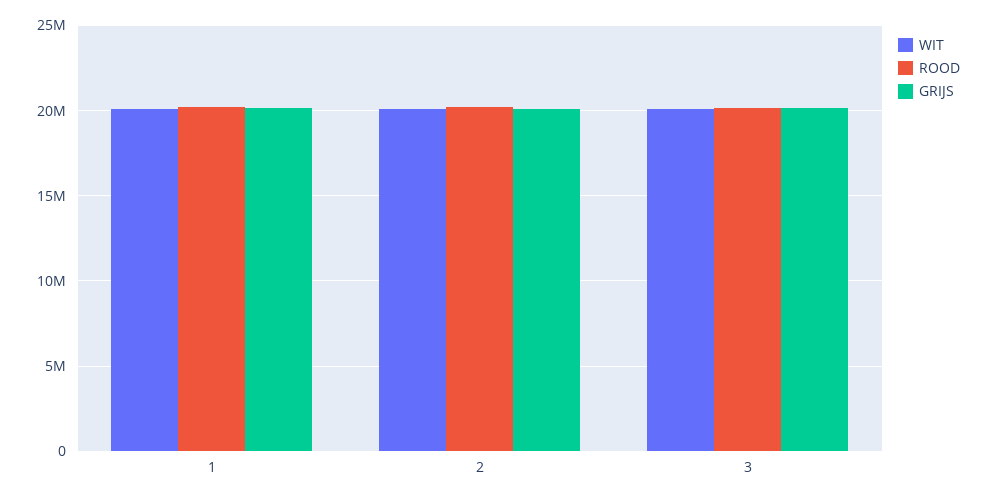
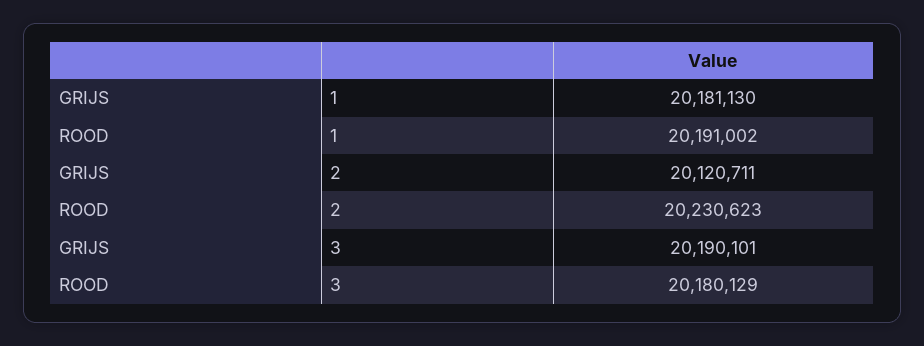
WIT, 1: 20000000 -> none
WIT, 2: 20000000 -> none
WIT, 3: 20000000 -> none

